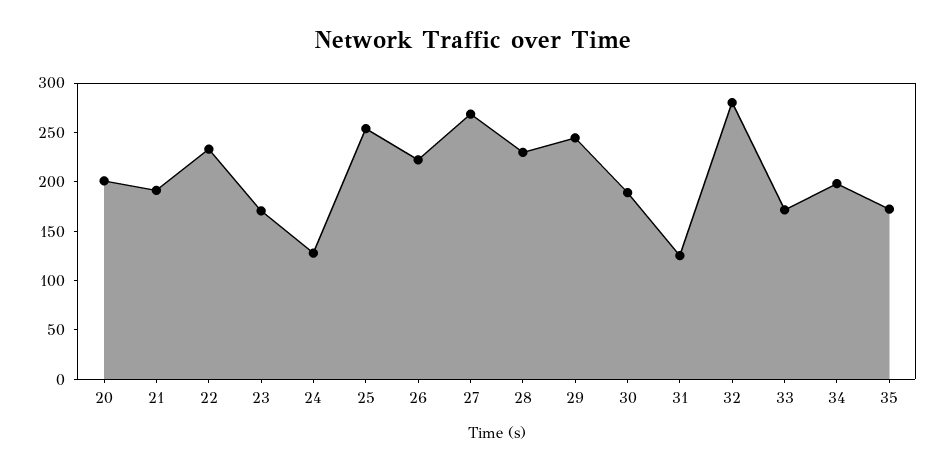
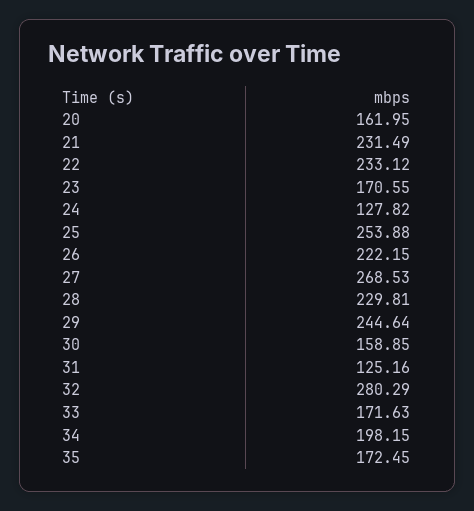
20: 200 -> 161.95
21: 190 -> 231.49
30: 190 -> 158.85

